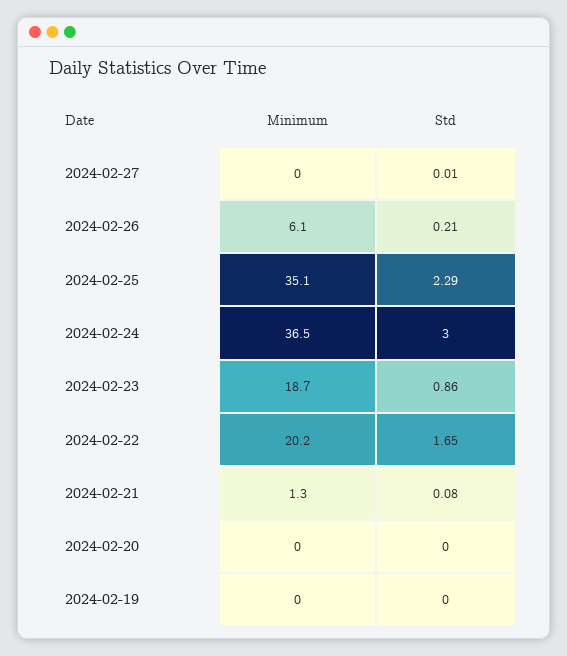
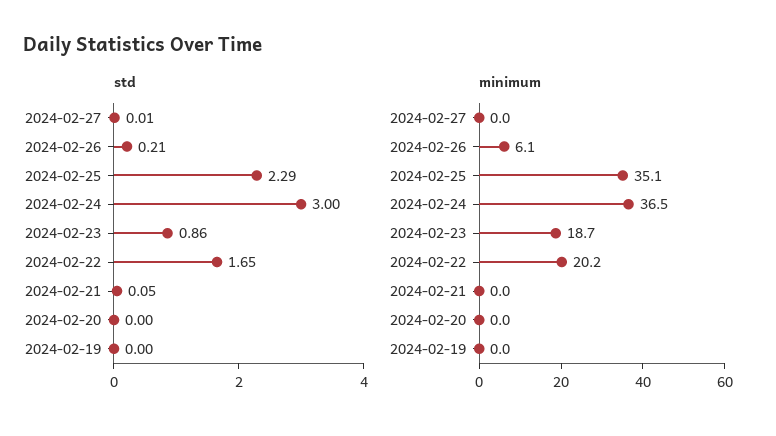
Minimum, 2024-02-21: 1.3 -> 0
Std, 2024-02-21: 0.08 -> 0.05

